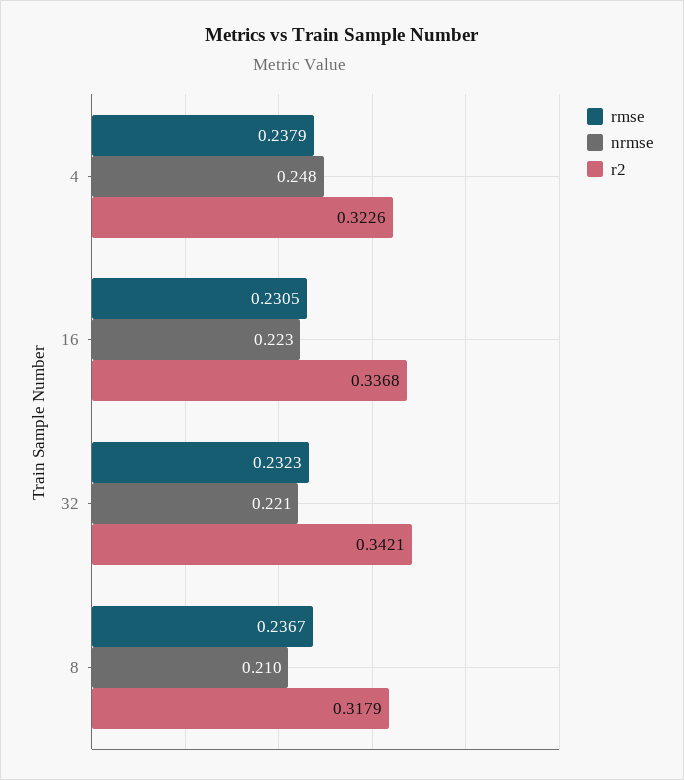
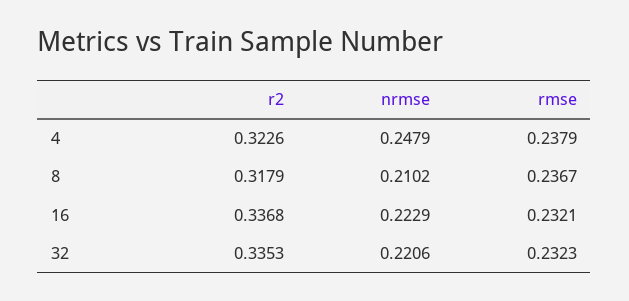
rmse, 16: 0.2305 -> 0.2321
r2, 32: 0.3421 -> 0.3353

